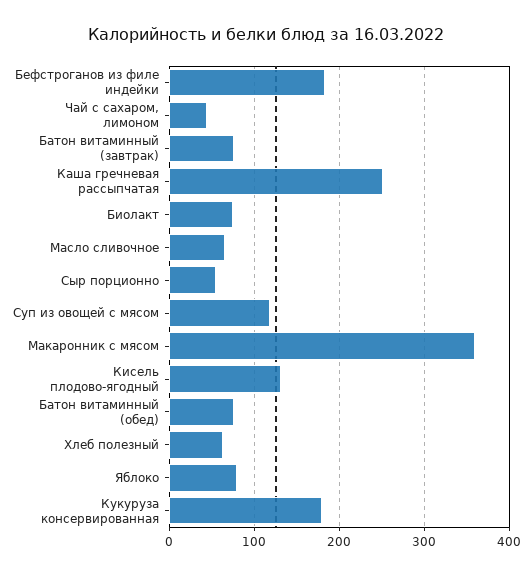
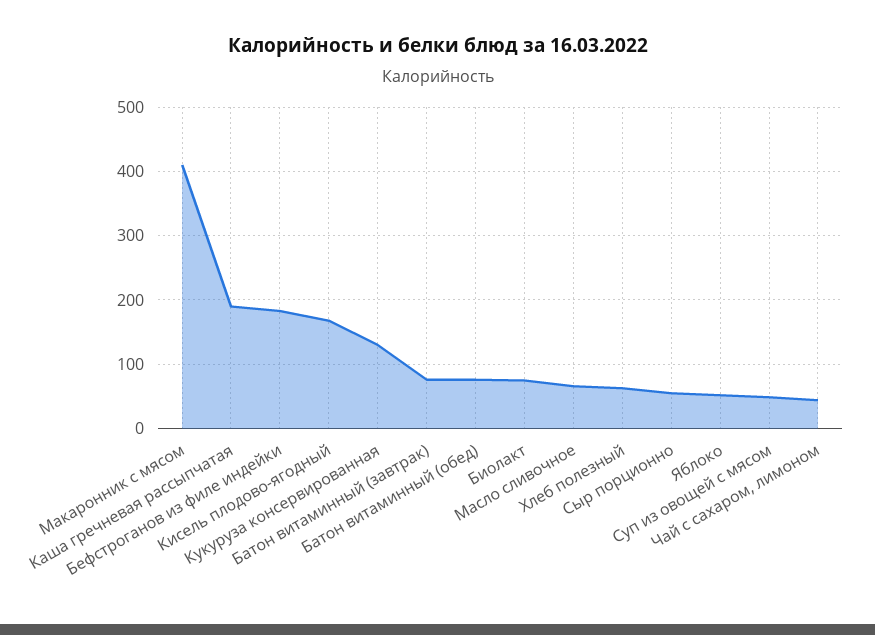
Каша гречневая рассыпчатая: 250 -> 190
Суп из овощей с мясом: 120 -> 50
Макаронник с мясом: 360 -> 410
Кисель плодово-ягодный: 130 -> 170
Яблоко: 80 -> 50
Кукуруза консервированная: 180 -> 130

